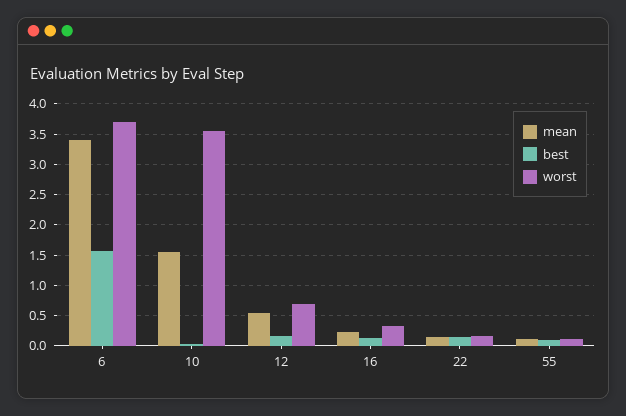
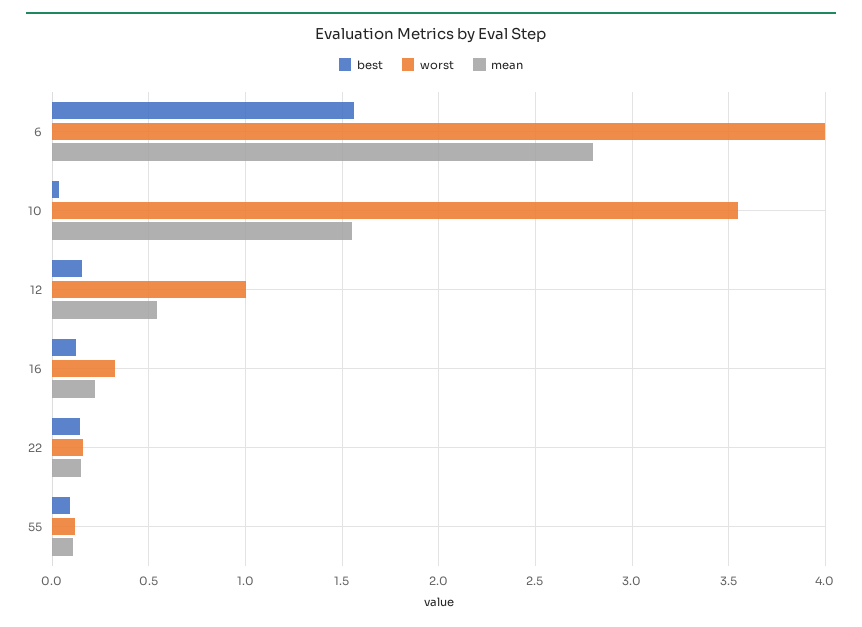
mean, 6: 3.4 -> 2.8
worst, 6: 3.7 -> 4
worst, 12: 0.7 -> 1

